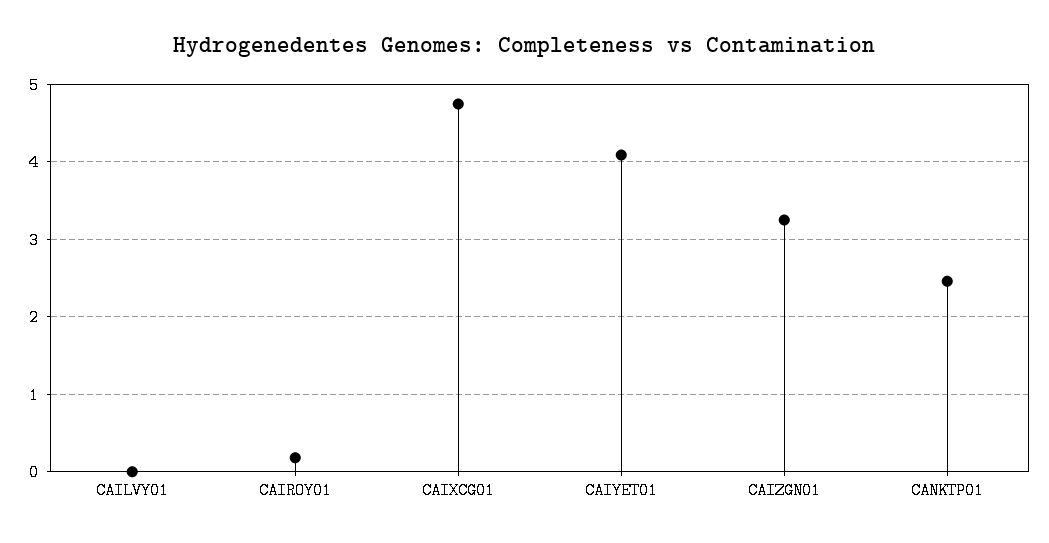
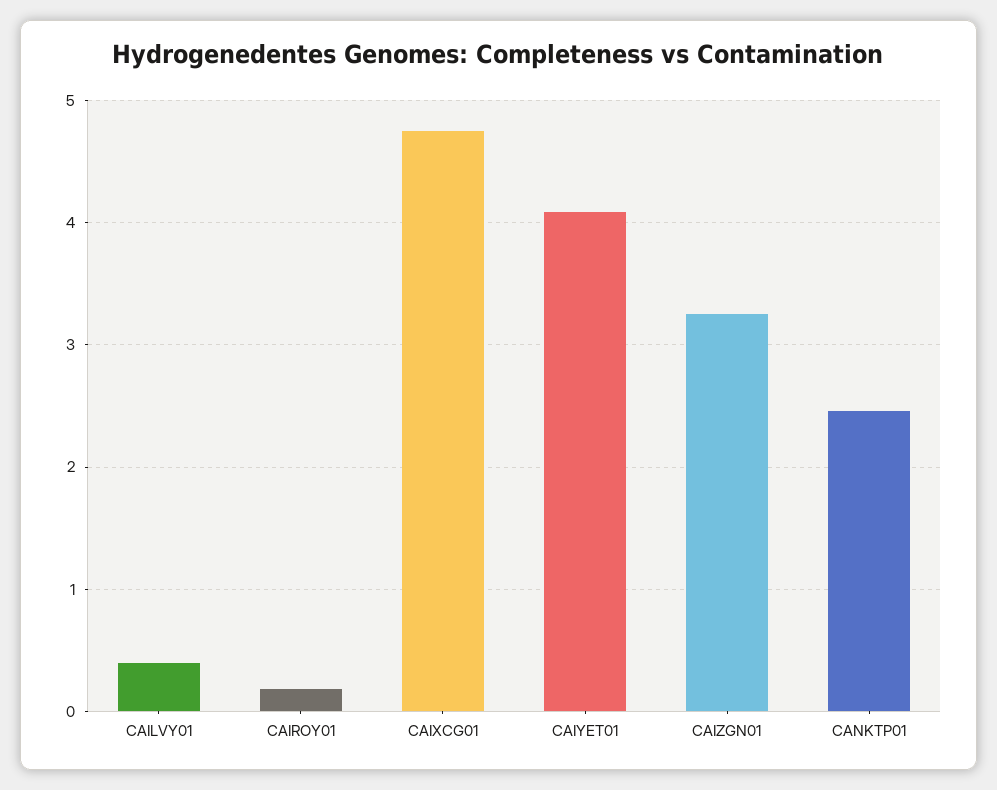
CAILVY01: 0 -> 0.4

